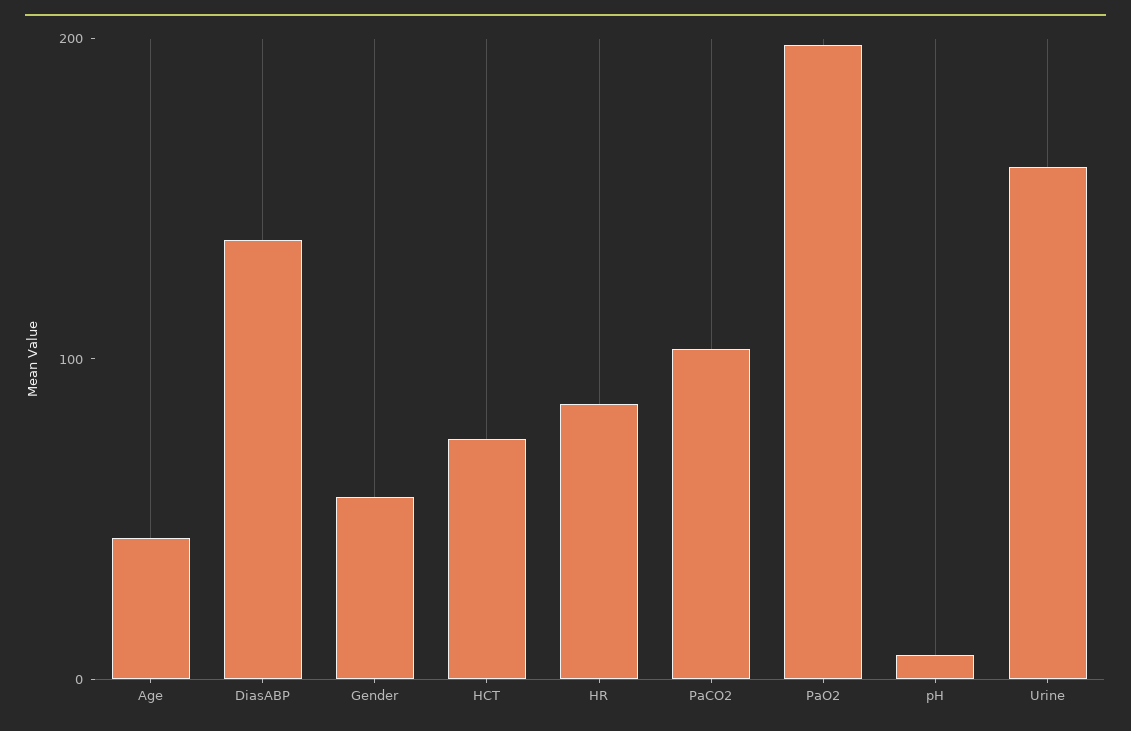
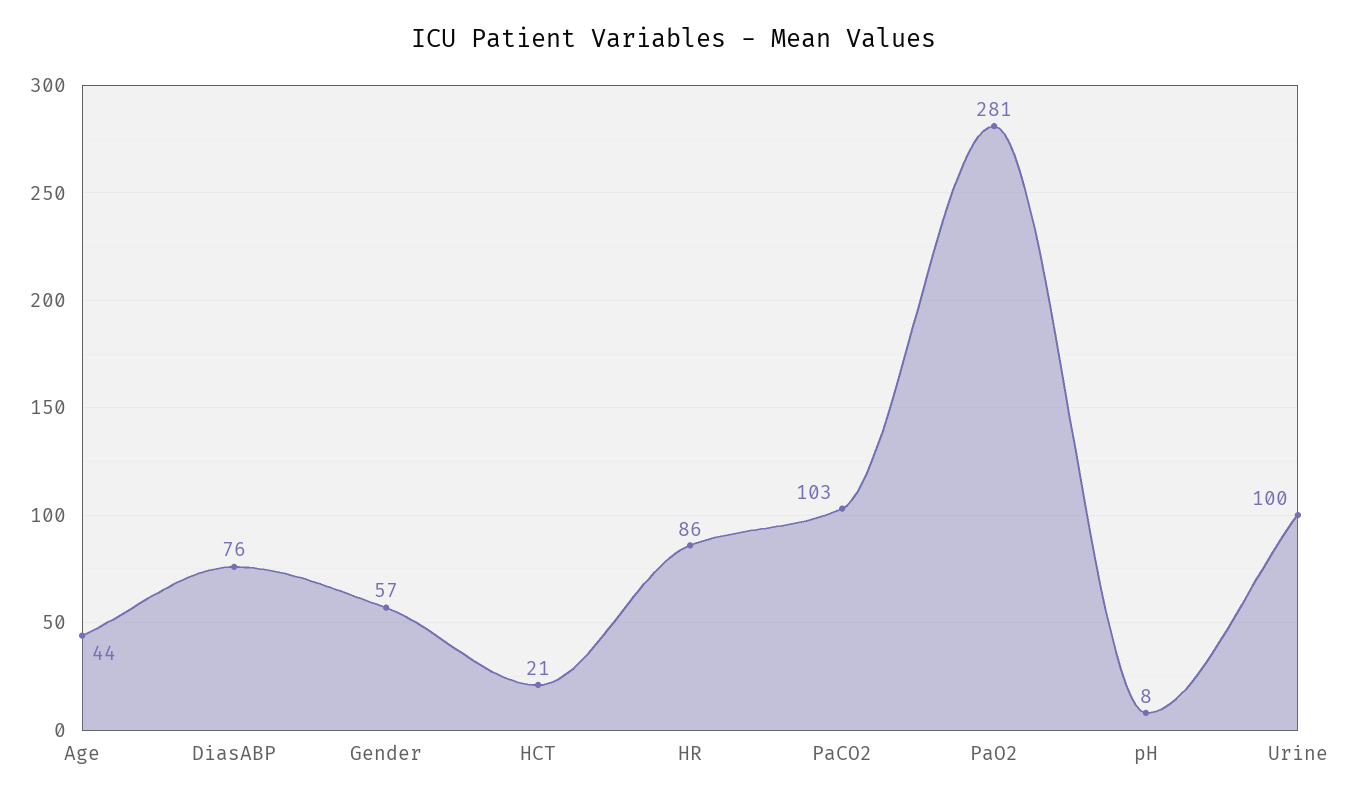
DiasABP: 140 -> 76
HCT: 80 -> 21
PaO2: 200 -> 281
Urine: 160 -> 100

